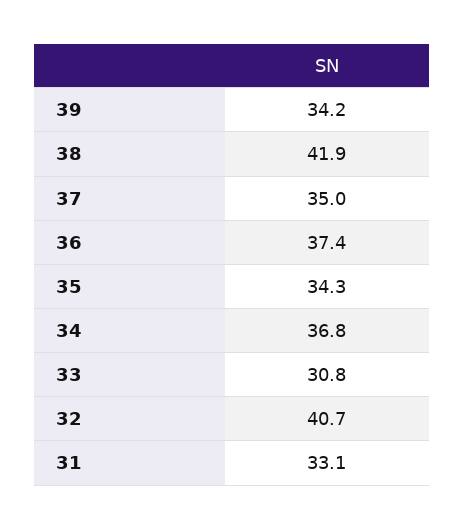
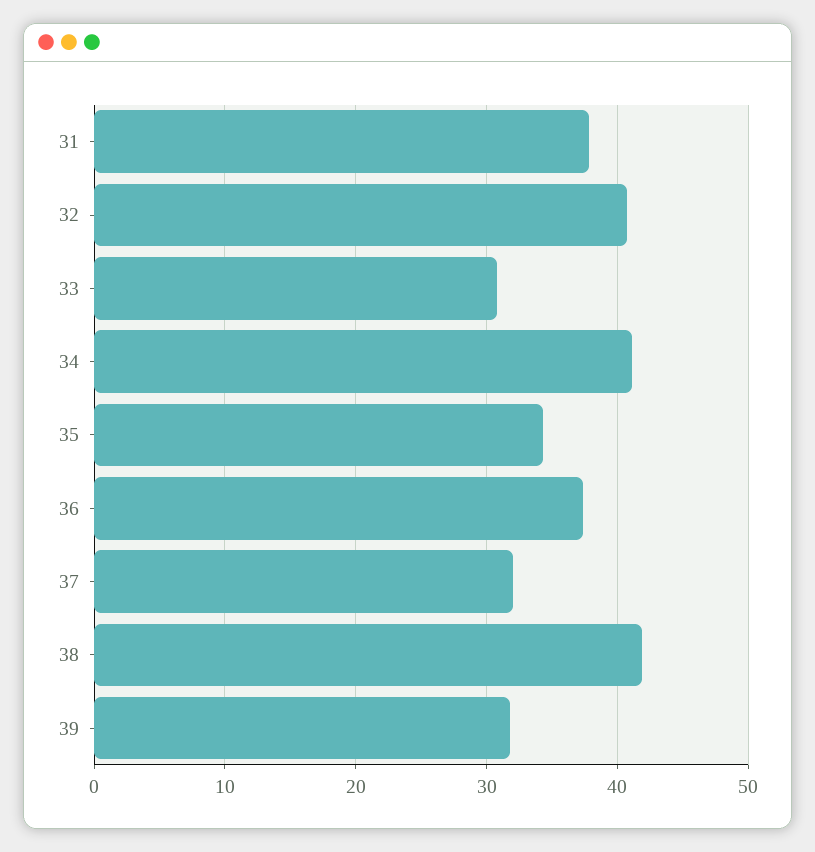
39: 34.2 -> 32
37: 35 -> 32
34: 36.8 -> 41
31: 33.1 -> 38

